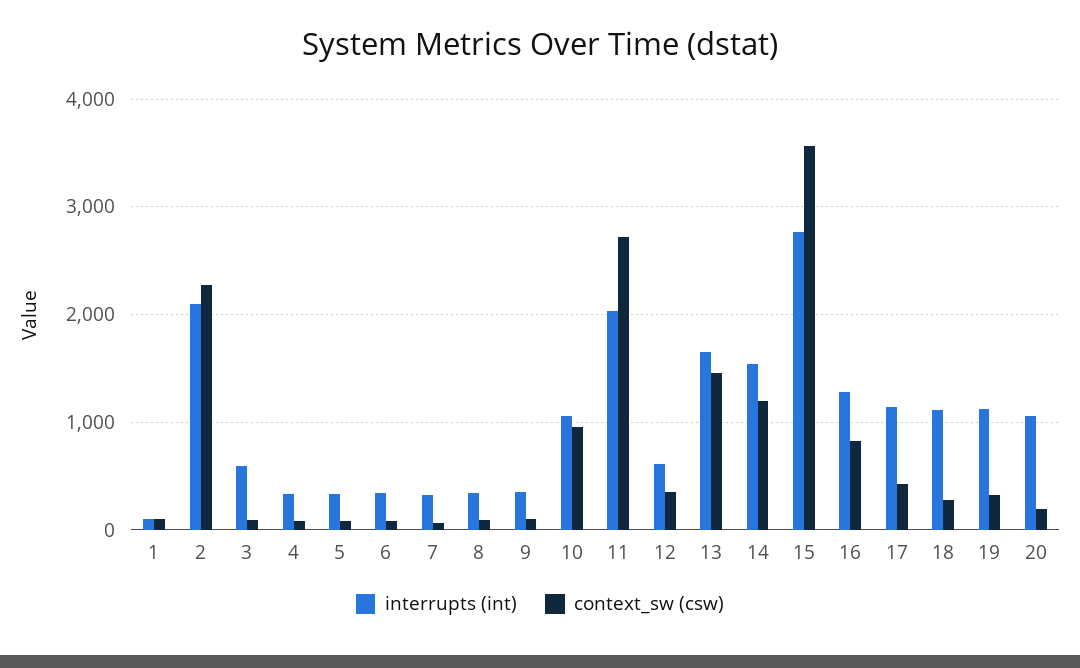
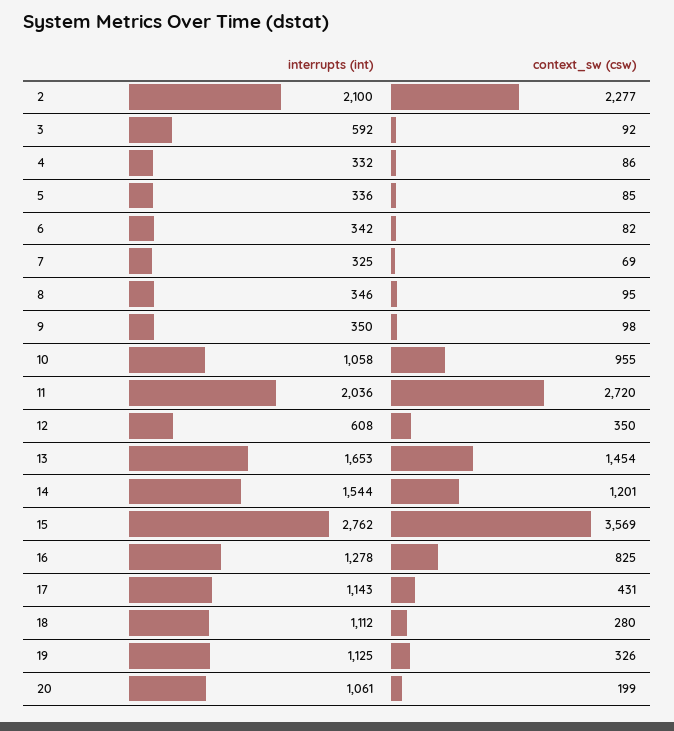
interrupts (int), 1: 100 -> none
context_sw (csw), 1: 100 -> none

